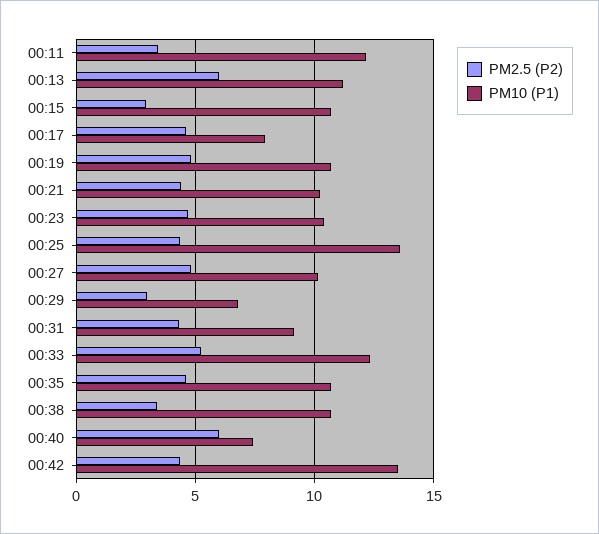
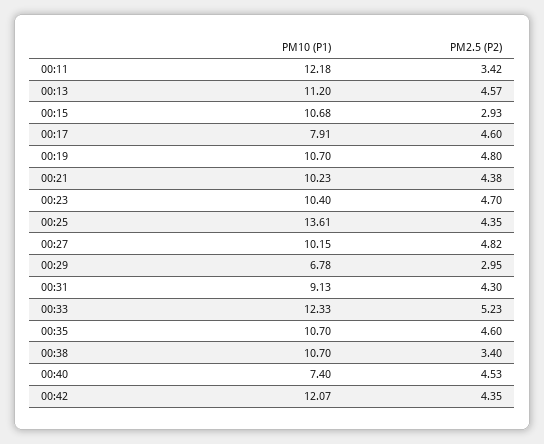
PM2.5 (P2), 00:13: 6 -> 4.57
PM2.5 (P2), 00:40: 6 -> 4.53
PM10 (P1), 00:42: 13.5 -> 12.07

